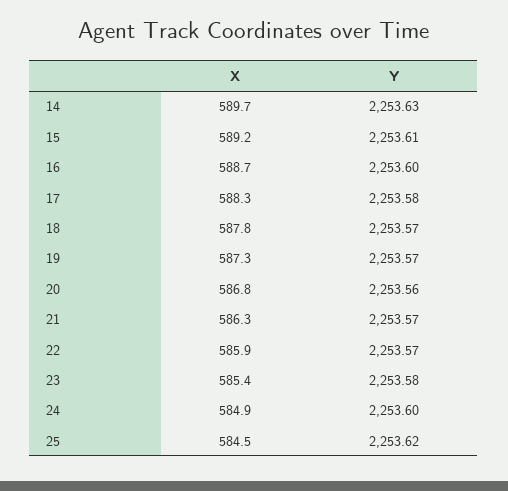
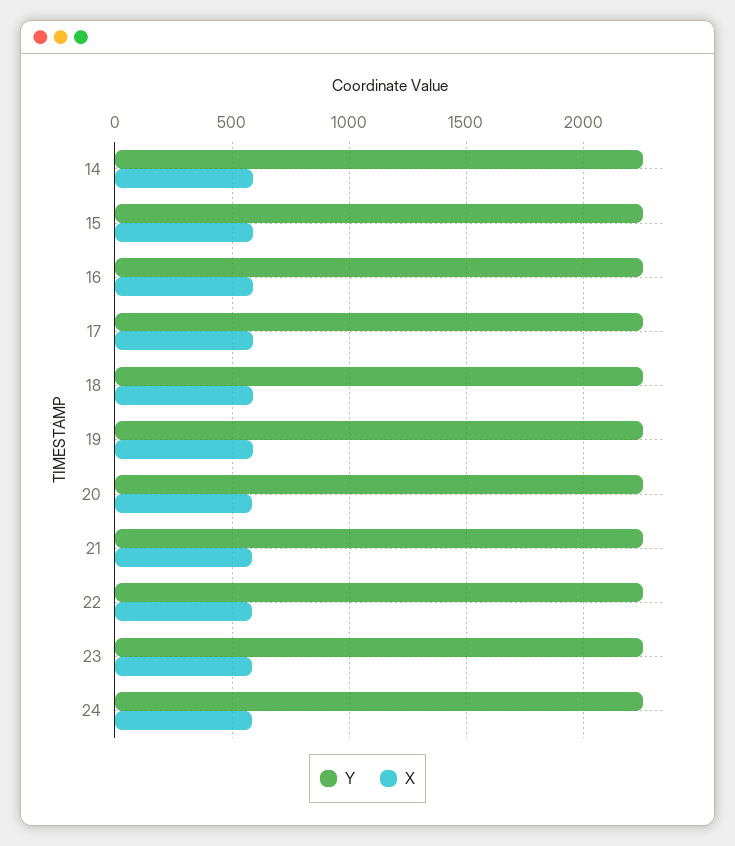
X, 25: 584.5 -> none
Y, 25: 2253.62 -> none

